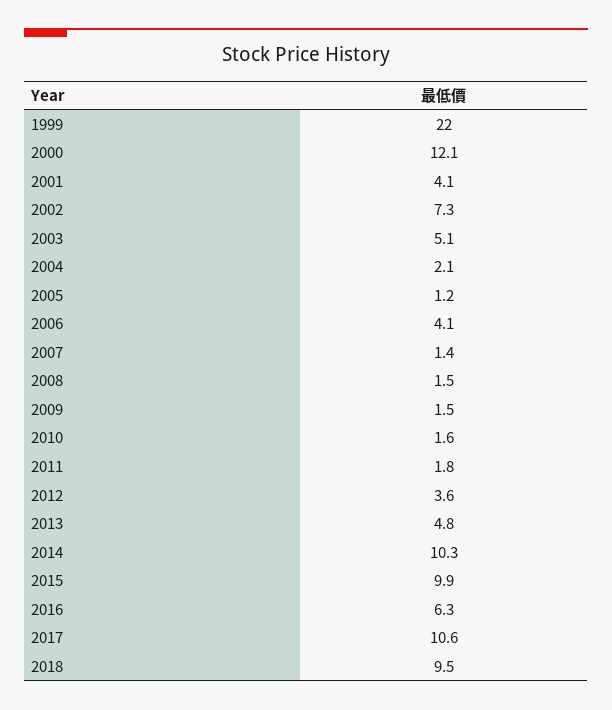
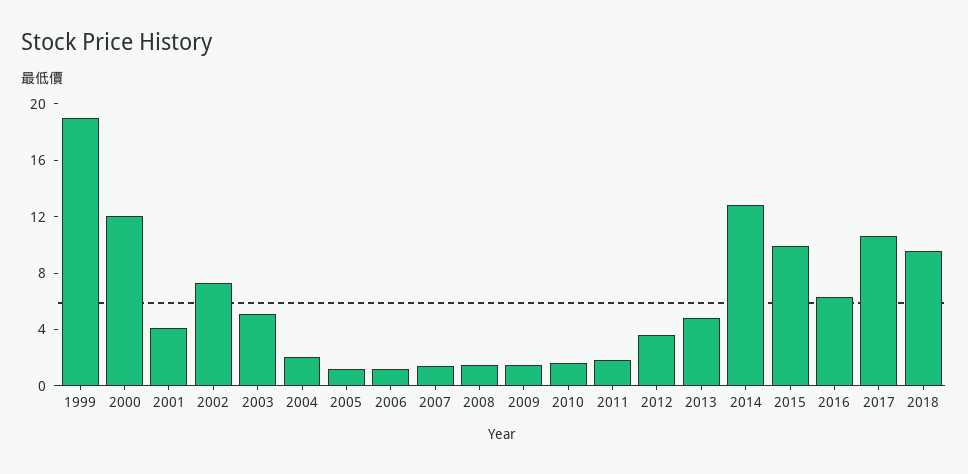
1999: 22 -> 19
2006: 4.1 -> 1
2014: 10.3 -> 13

